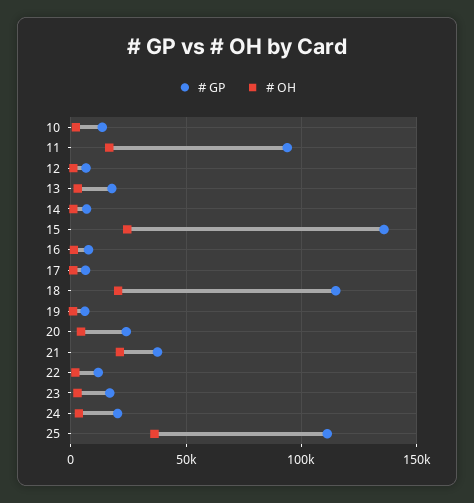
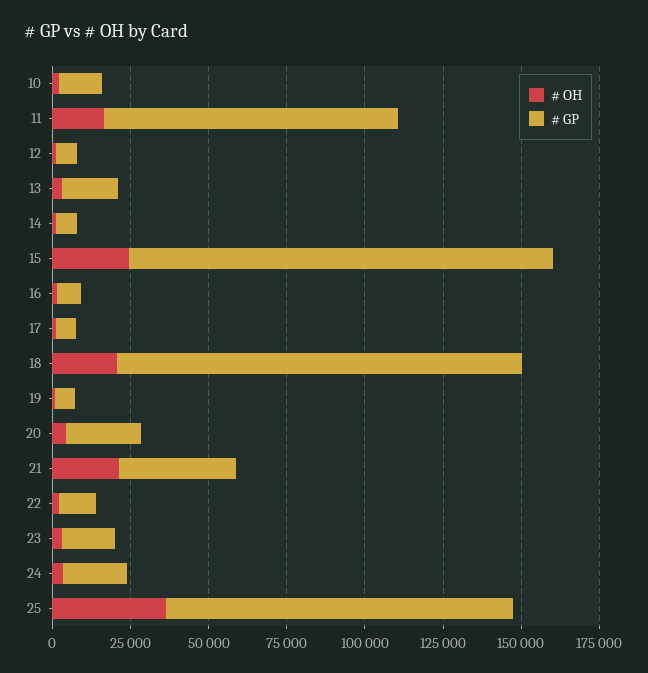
# GP, 18: 115000 -> 130000

